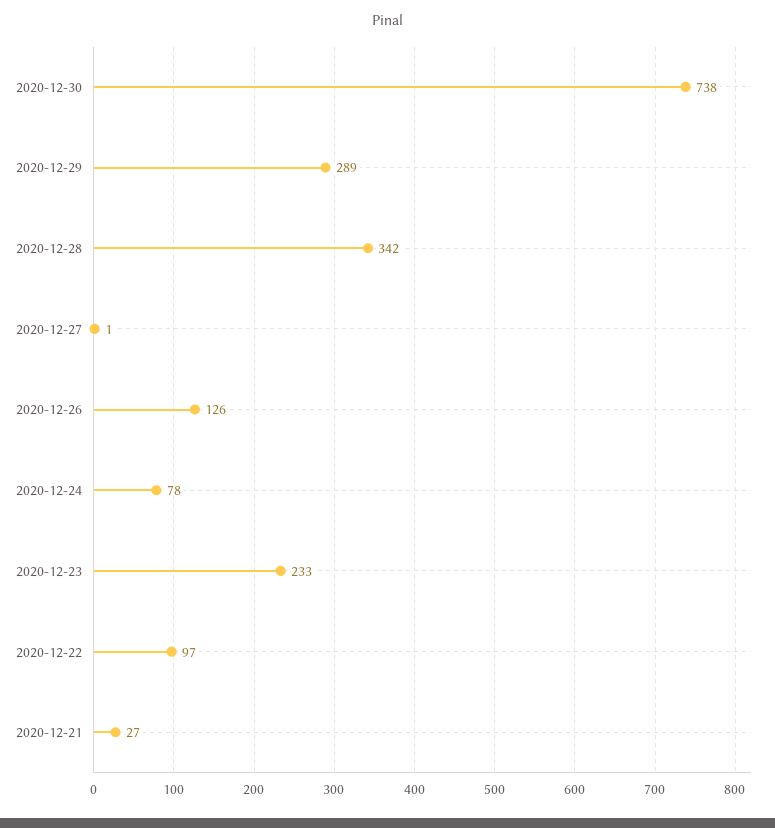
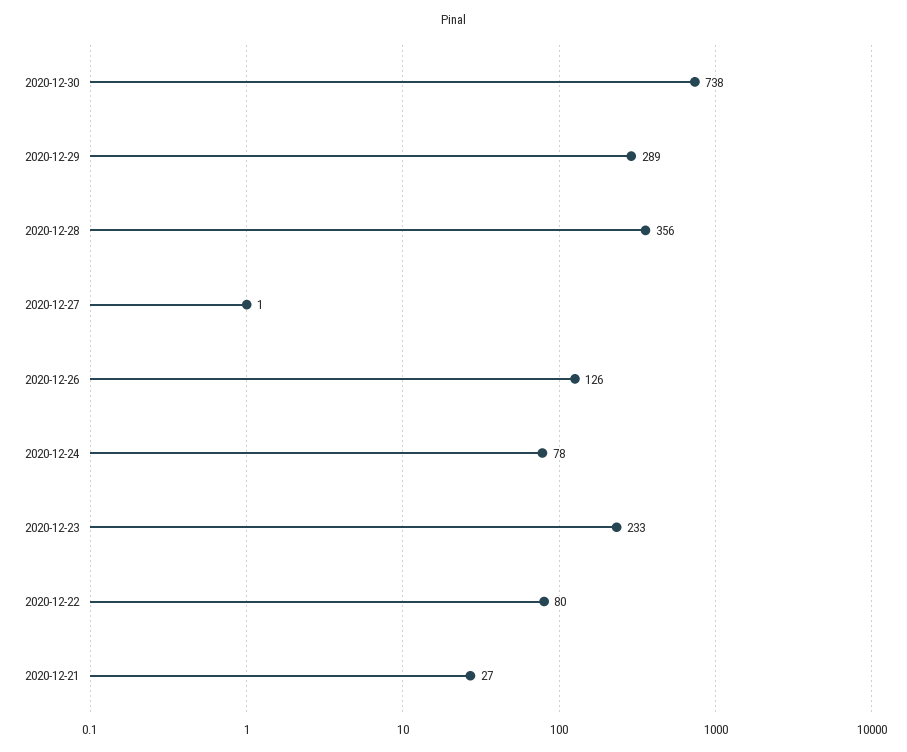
2020-12-28: 342 -> 356
2020-12-22: 97 -> 80

